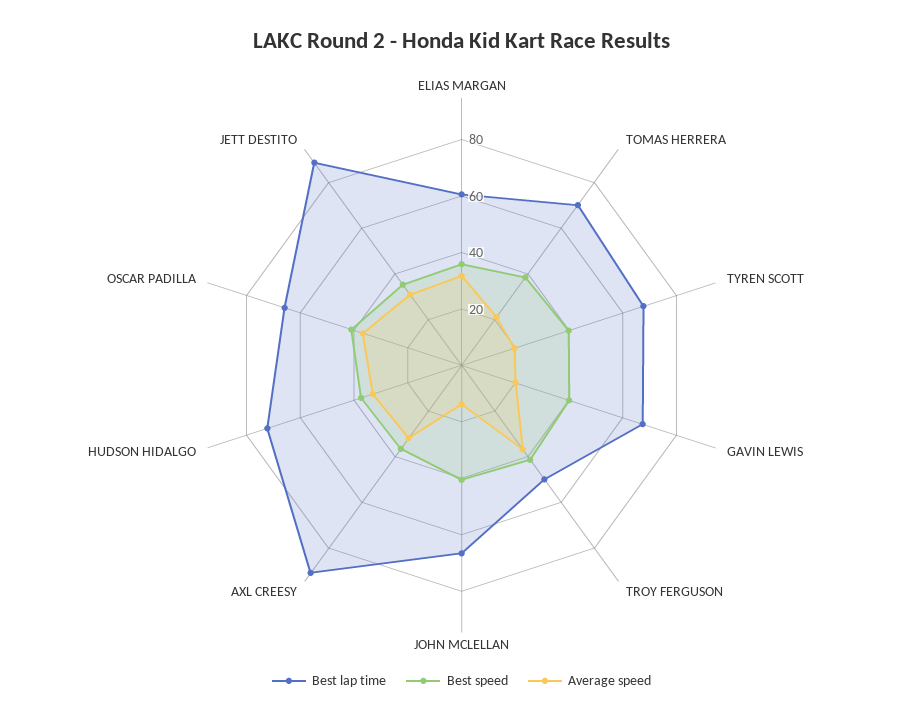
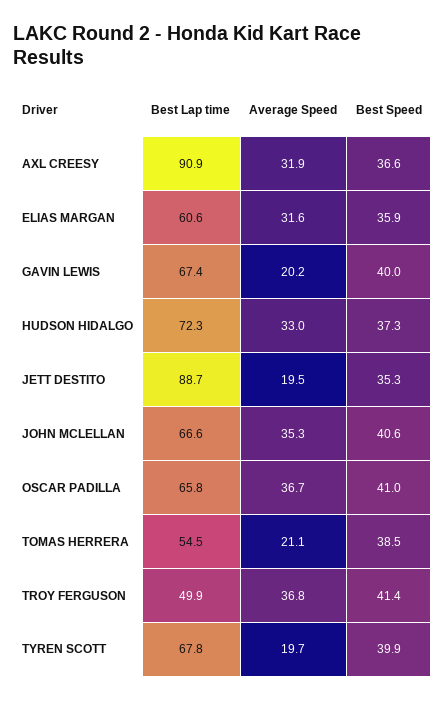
Best lap time, TOMAS HERRERA: 70 -> 54.5
Average speed, JOHN MCLELLAN: 15 -> 35.3
Average speed, JETT DESTITO: 30 -> 19.5

